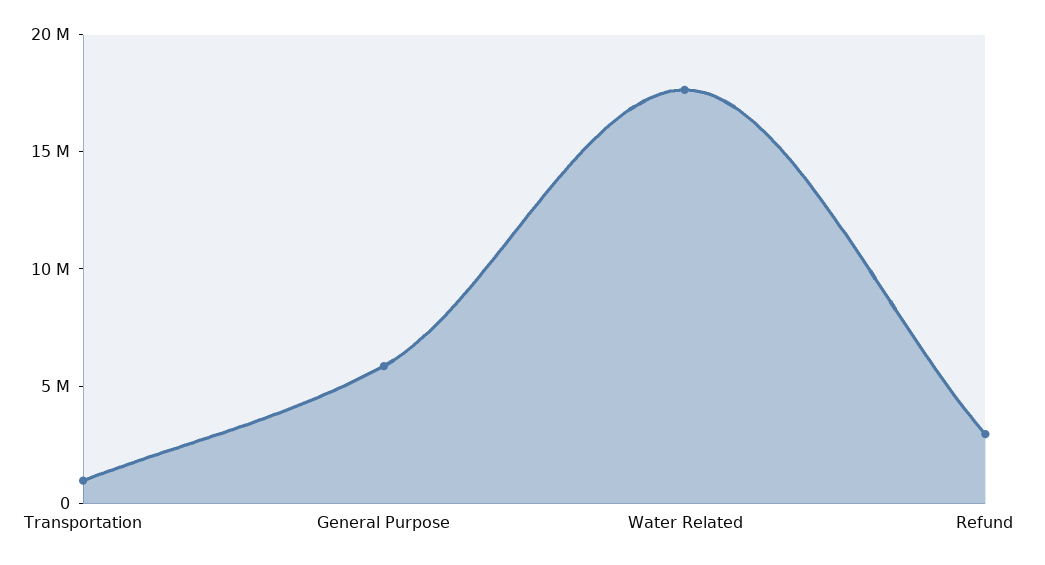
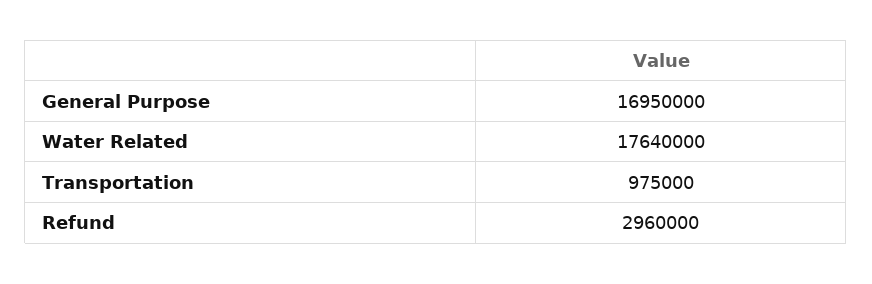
General Purpose: 6000000 -> 16950000

